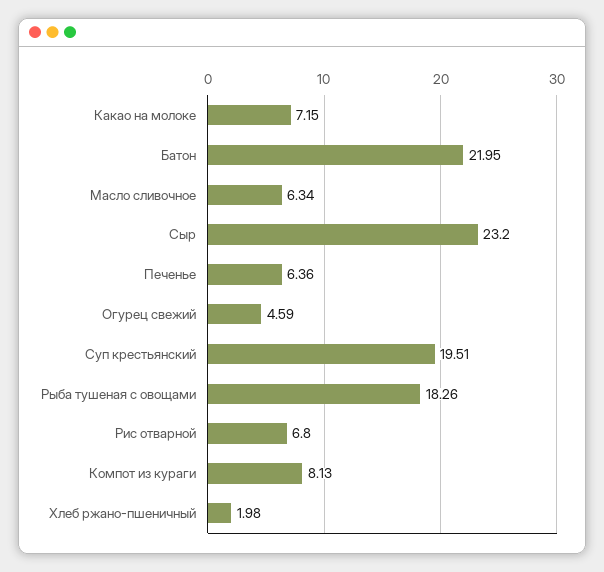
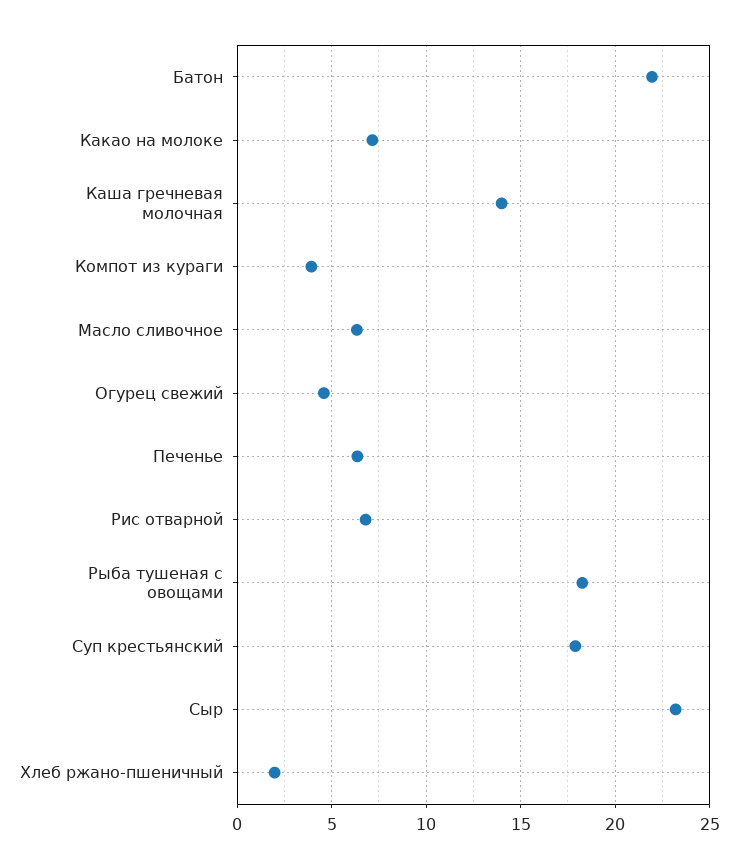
Суп крестьянский: 19.51 -> 18
Компот из кураги: 8.13 -> 4
Каша гречневая молочная: none -> 14

